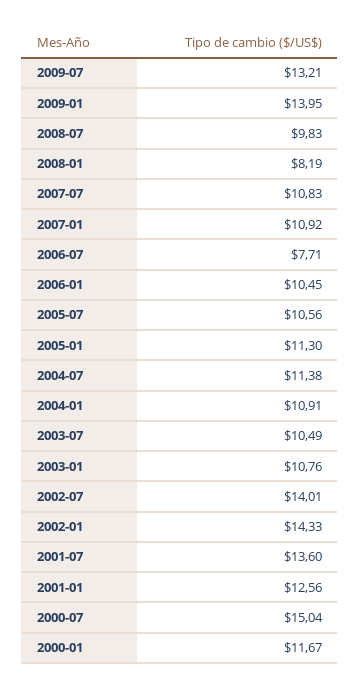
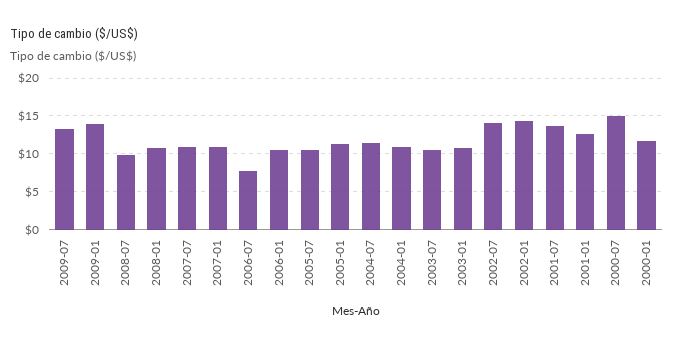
2008-01: 8.19 -> 11

